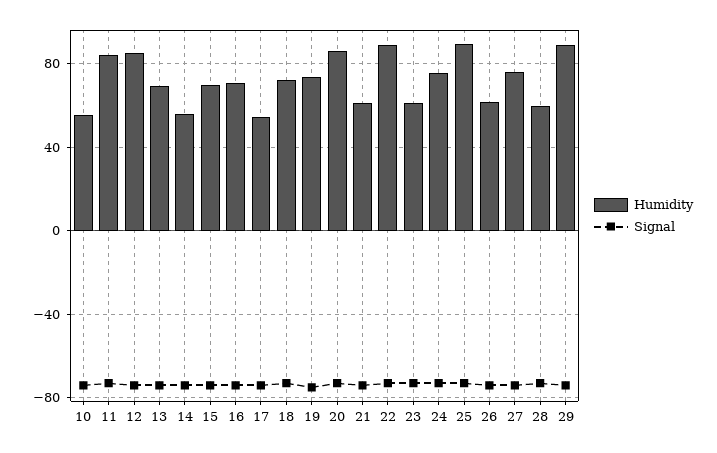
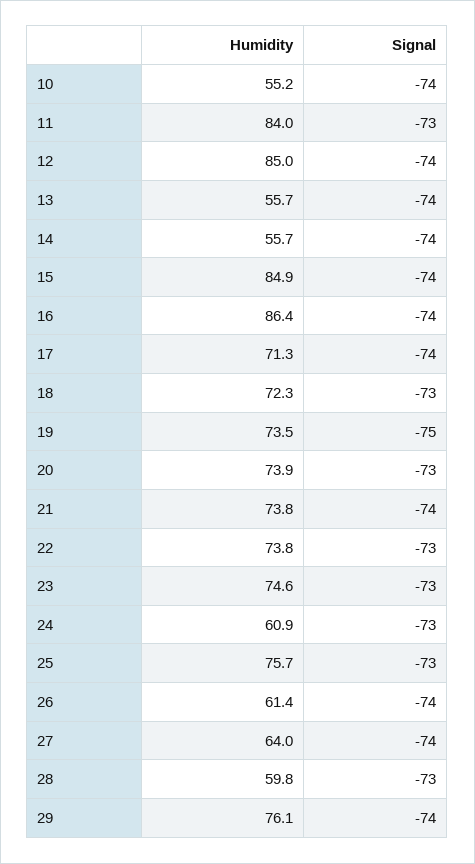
Humidity, 13: 70 -> 55.7
Humidity, 15: 70 -> 84.9
Humidity, 16: 70 -> 86.4
Humidity, 17: 55 -> 71.3
Humidity, 20: 85 -> 73.9
Humidity, 21: 60 -> 73.8
Humidity, 22: 90 -> 73.8
Humidity, 23: 60 -> 74.6
Humidity, 24: 75 -> 60.9
Humidity, 25: 90 -> 75.7
Humidity, 27: 75 -> 64
Humidity, 29: 90 -> 76.1

